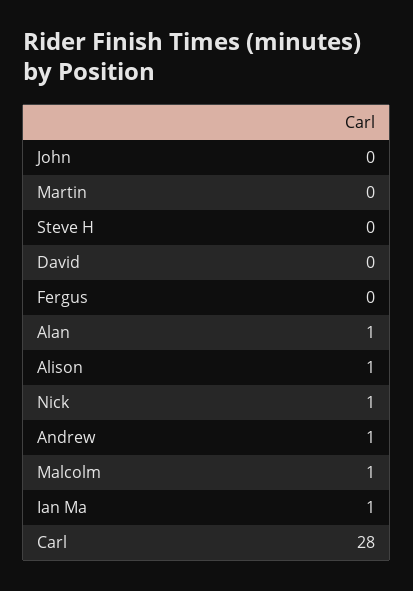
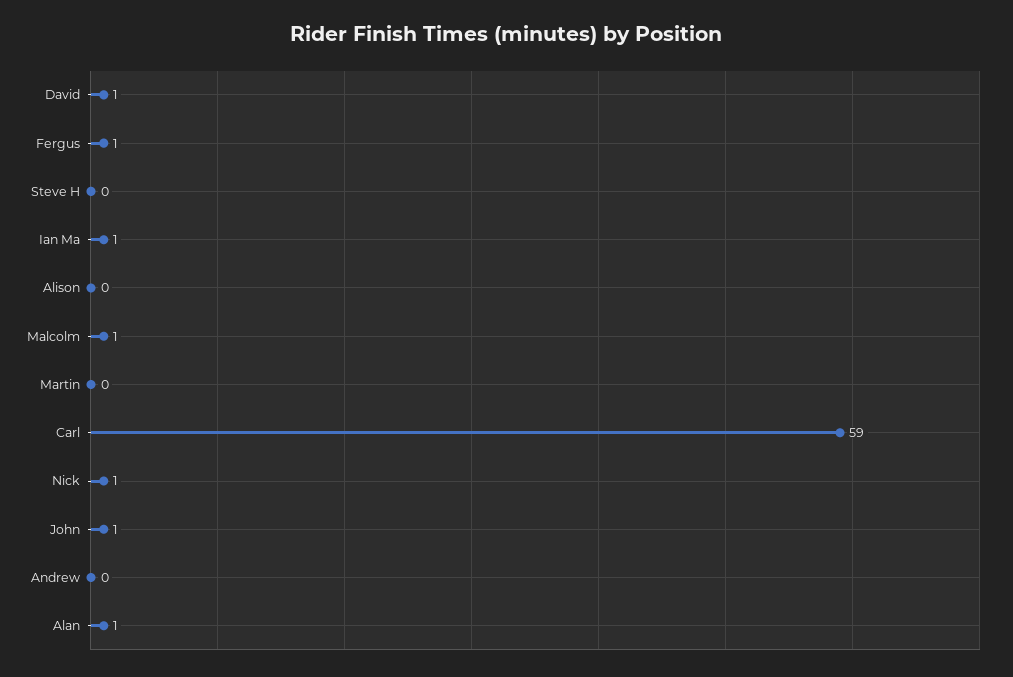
John: 0 -> 1
David: 0 -> 1
Fergus: 0 -> 1
Alison: 1 -> 0
Andrew: 1 -> 0
Carl: 28 -> 59

